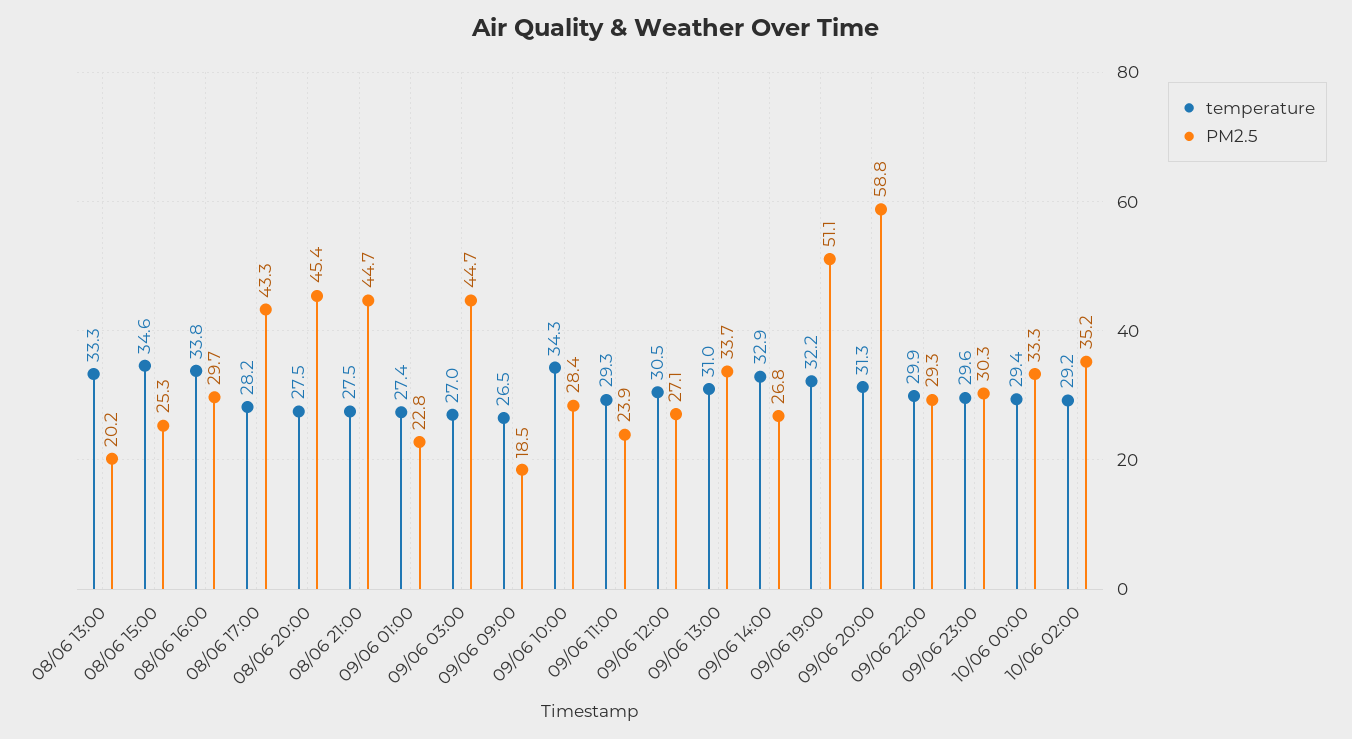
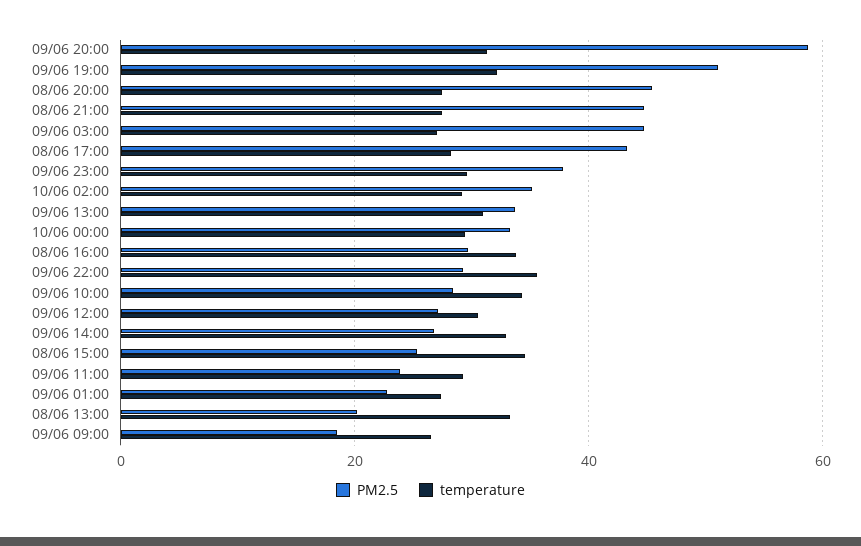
temperature, 09/06 22:00: 29.9 -> 36
PM2.5, 09/06 23:00: 30.3 -> 38

